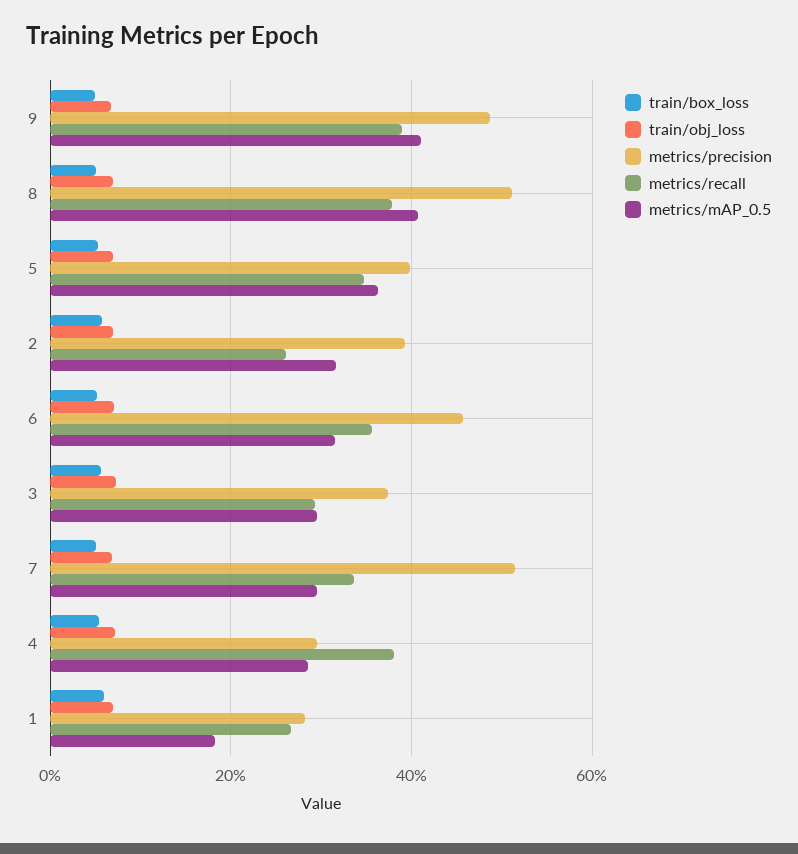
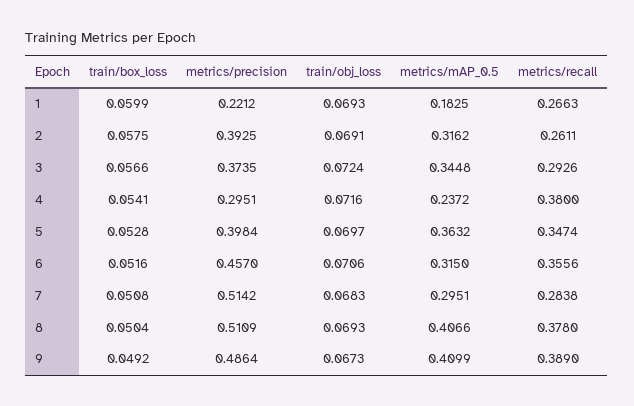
metrics/mAP_0.5, 3: 0.3 -> 0.3448
metrics/recall, 7: 0.34 -> 0.2838
metrics/mAP_0.5, 4: 0.28 -> 0.2372
metrics/precision, 1: 0.28 -> 0.2212

